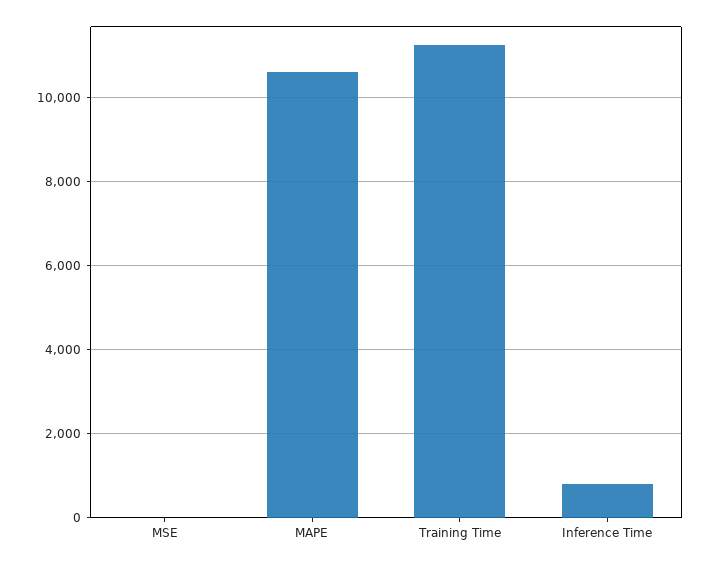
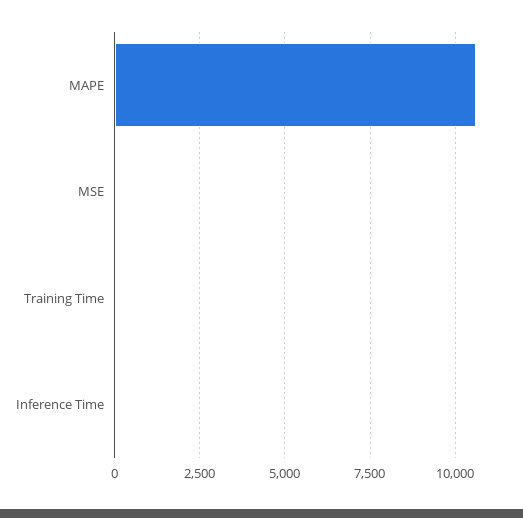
Training Time: 11200 -> 0
Inference Time: 800 -> 0

